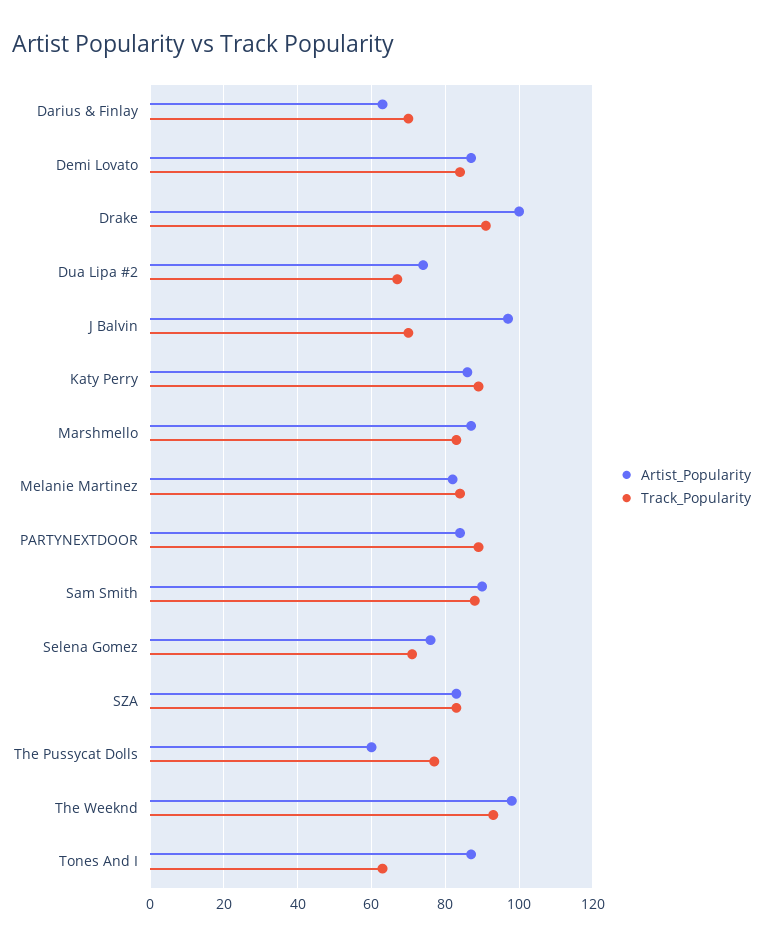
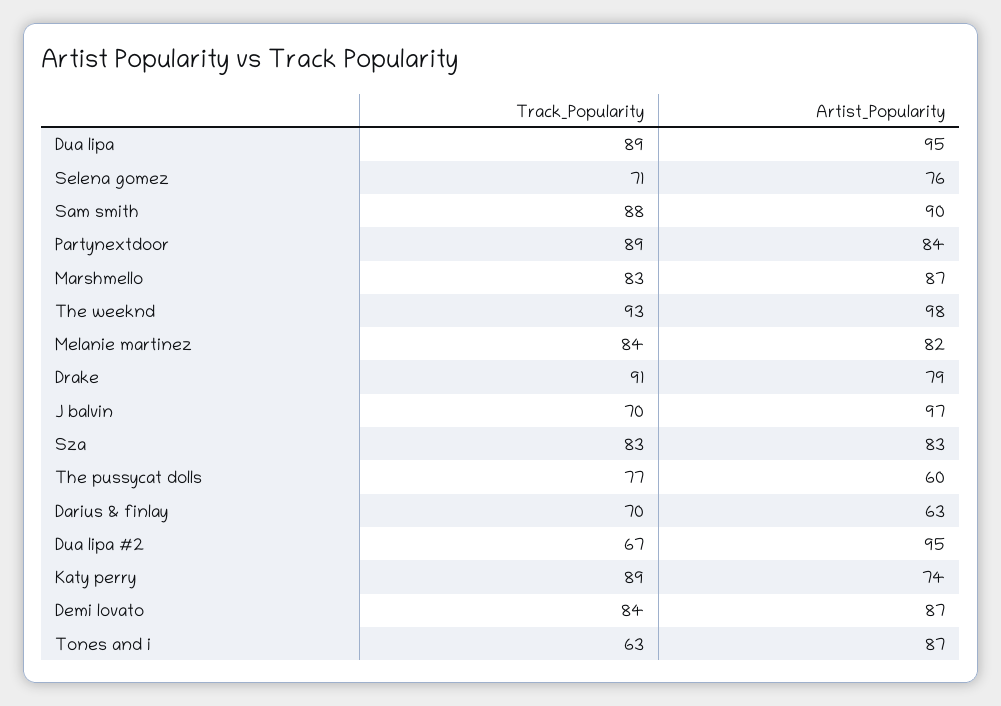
Artist_Popularity, Drake: 100 -> 79
Artist_Popularity, Dua Lipa #2: 75 -> 95
Artist_Popularity, Katy Perry: 85 -> 74
Track_Popularity, Dua lipa: none -> 89
Artist_Popularity, Dua lipa: none -> 95

